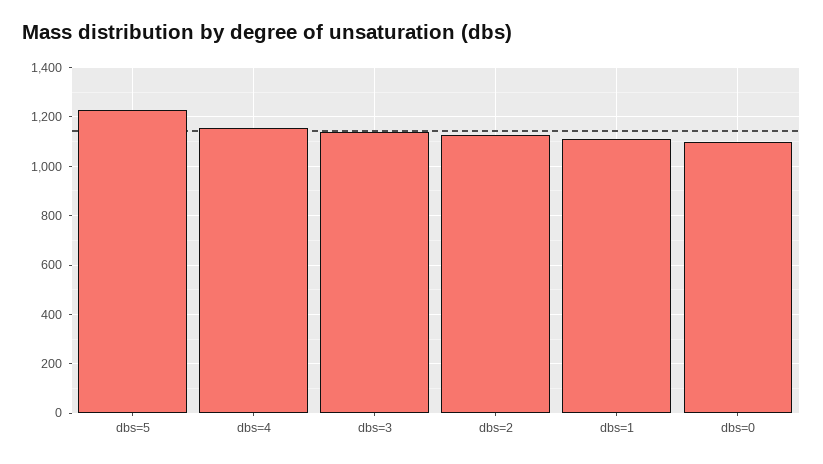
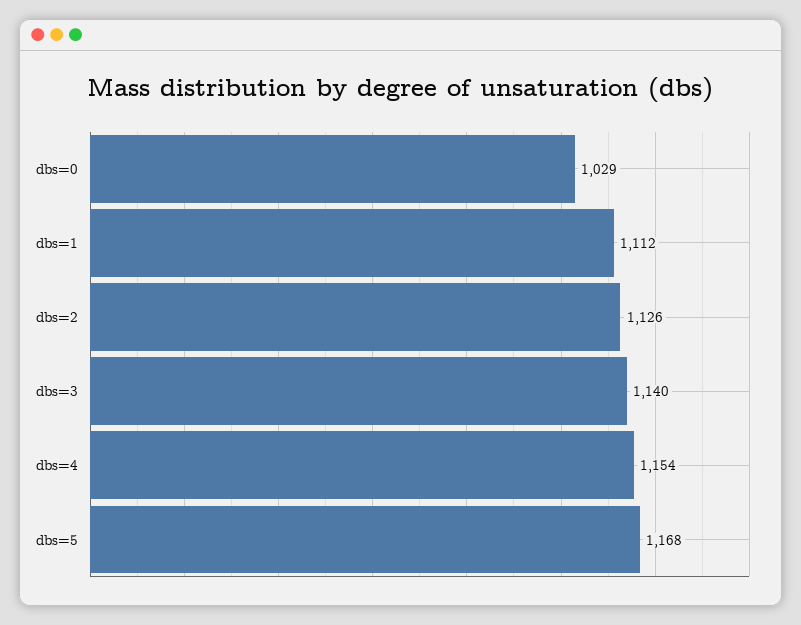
dbs=5: 1225 -> 1168
dbs=0: 1100 -> 1029

